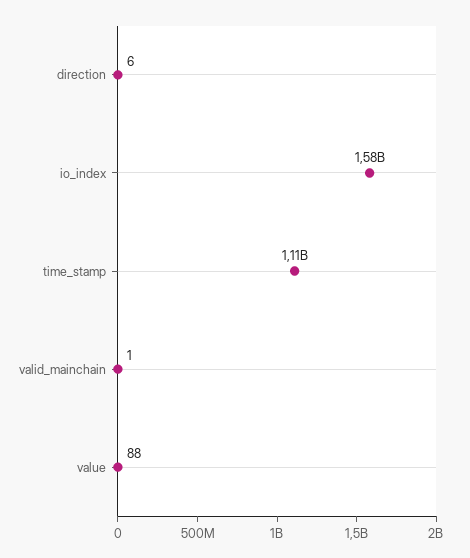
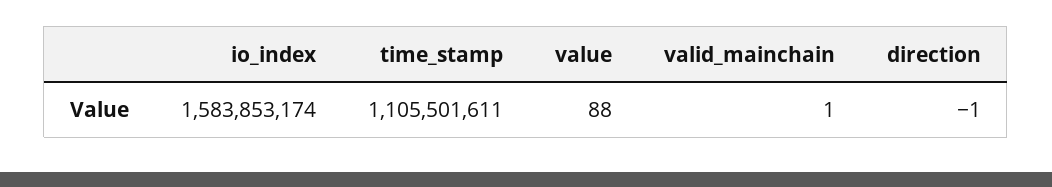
direction: 6 -> -1

